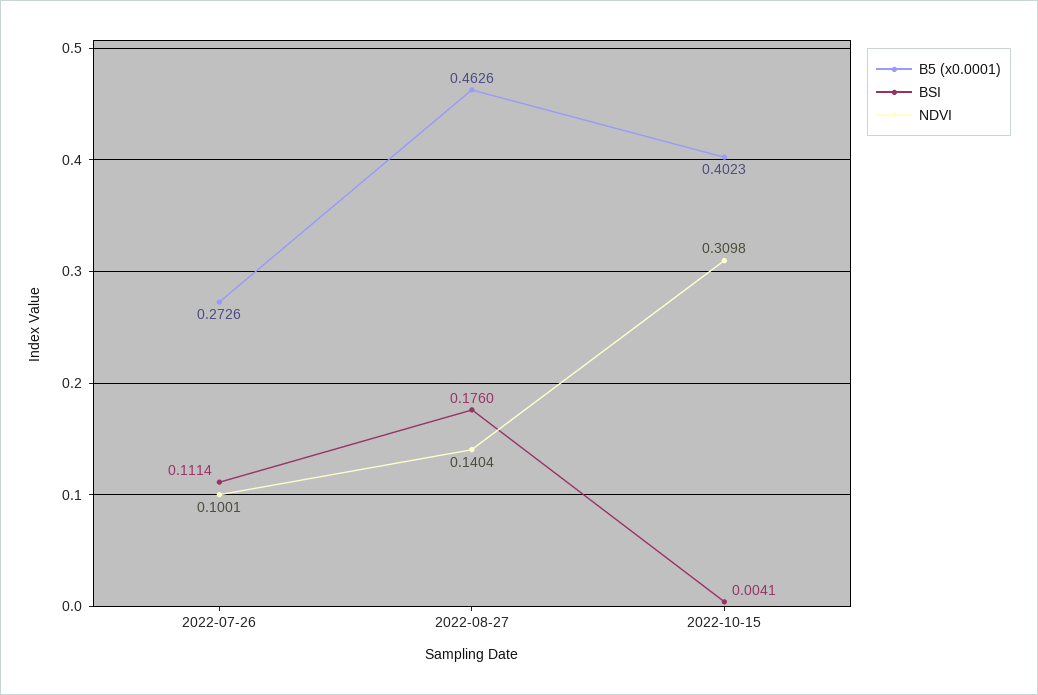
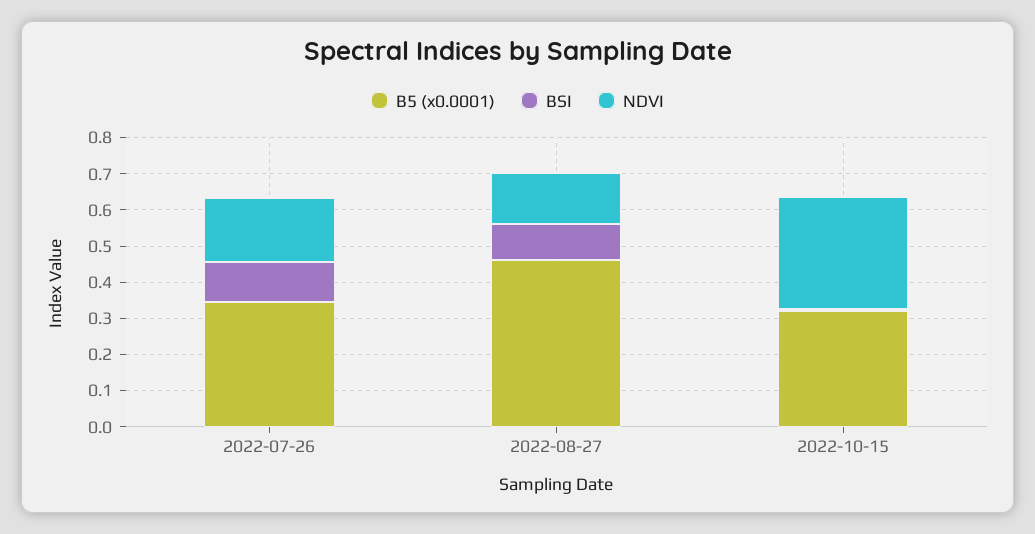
B5 (x0.0001), 2022-07-26: 0.2726 -> 0.35
NDVI, 2022-07-26: 0.1001 -> 0.175
BSI, 2022-08-27: 0.176 -> 0.1
B5 (x0.0001), 2022-10-15: 0.4023 -> 0.325

